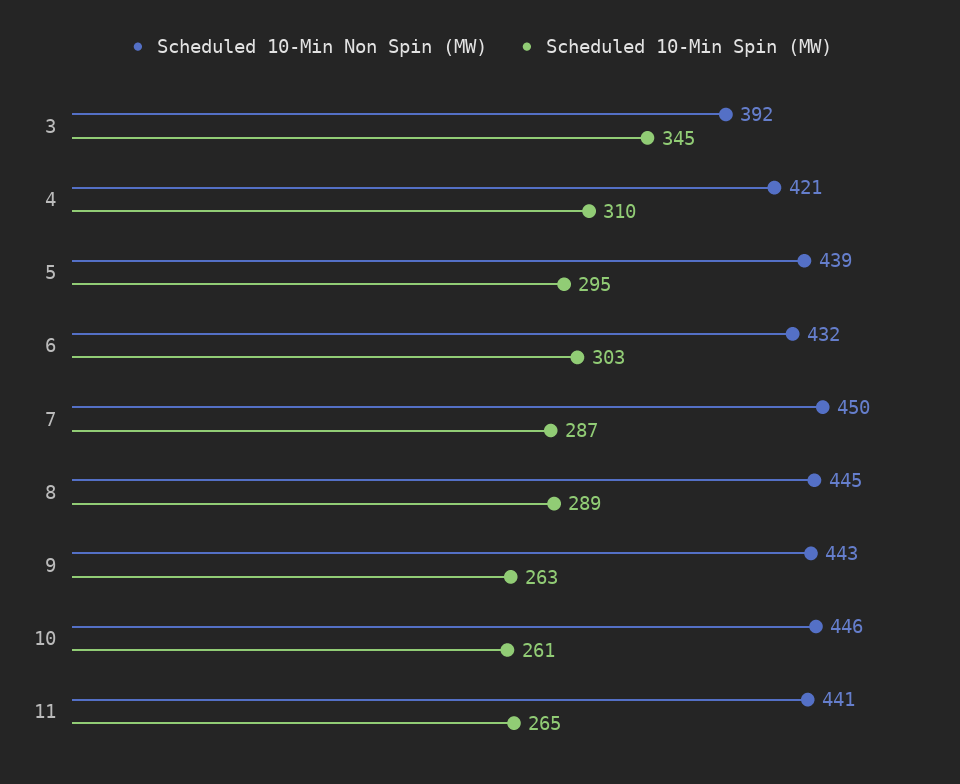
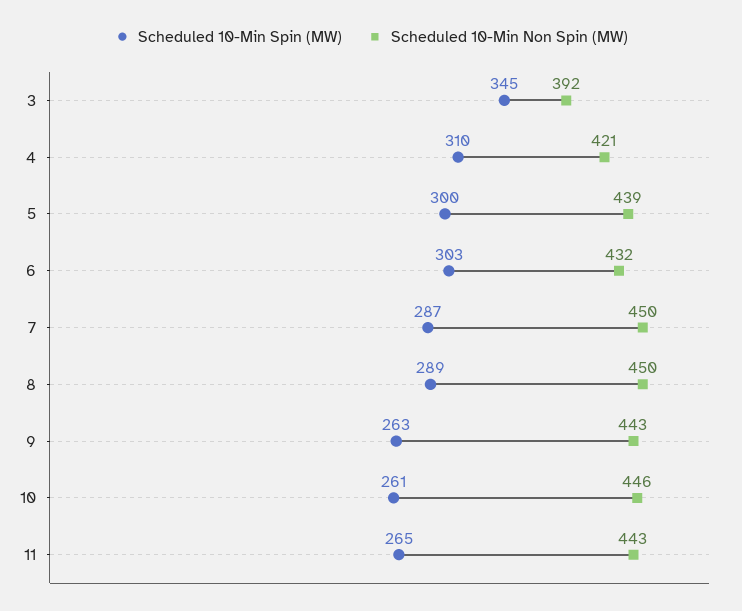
Scheduled 10-Min Spin (MW), 5: 295 -> 300
Scheduled 10-Min Non Spin (MW), 8: 445 -> 450
Scheduled 10-Min Non Spin (MW), 11: 441 -> 443

